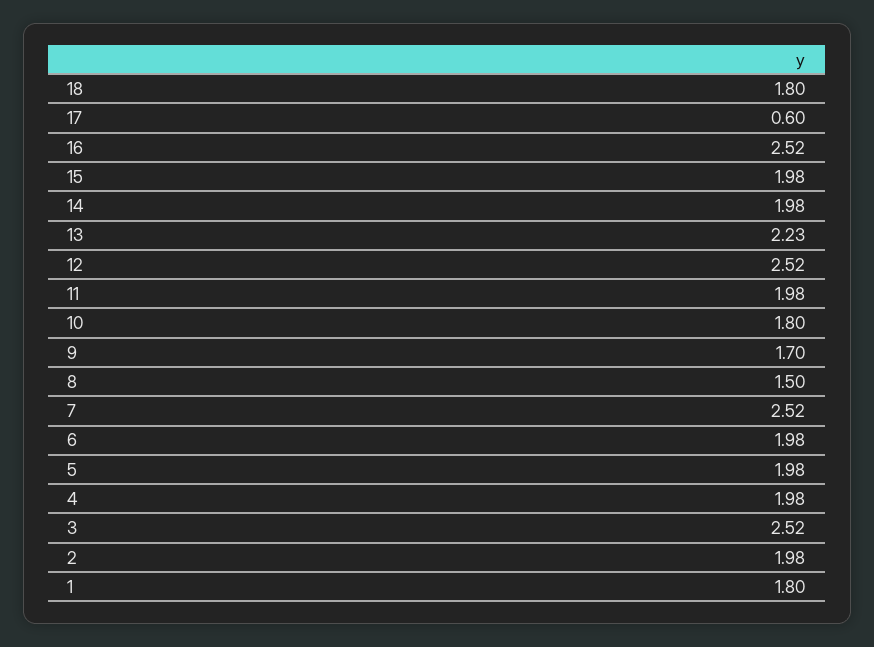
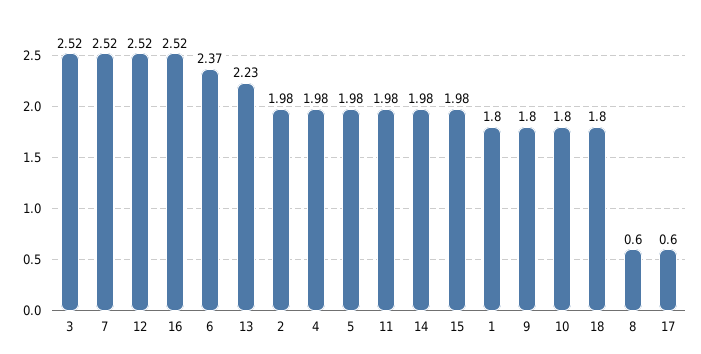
9: 1.7 -> 1.8
8: 1.5 -> 0.6
6: 1.98 -> 2.37

